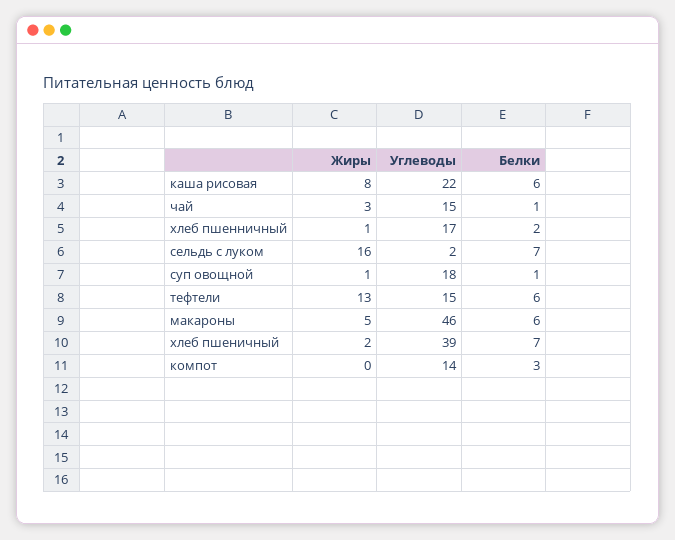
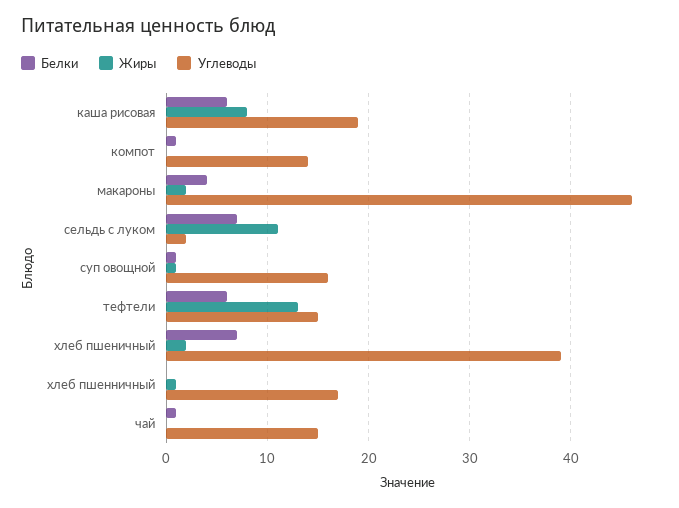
Углеводы, каша рисовая: 22 -> 19
Жиры, чай: 3 -> 0
Белки, хлеб пшенничный: 2 -> 0
Жиры, сельдь с луком: 16 -> 11
Углеводы, суп овощной: 18 -> 16
Жиры, макароны: 5 -> 2
Белки, макароны: 6 -> 4
Белки, компот: 3 -> 1

